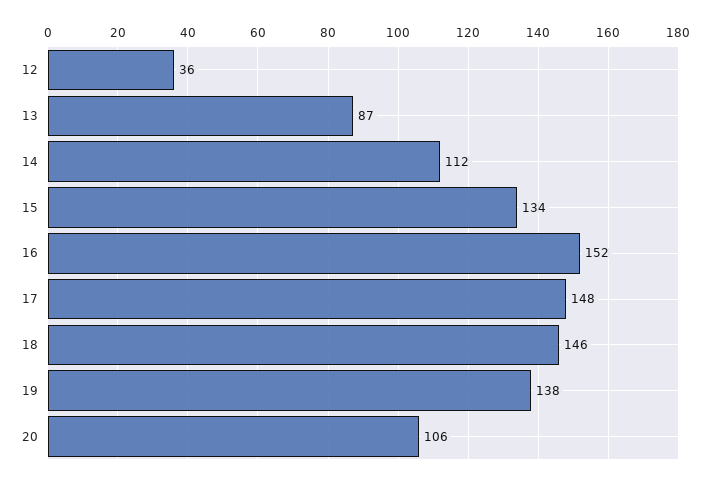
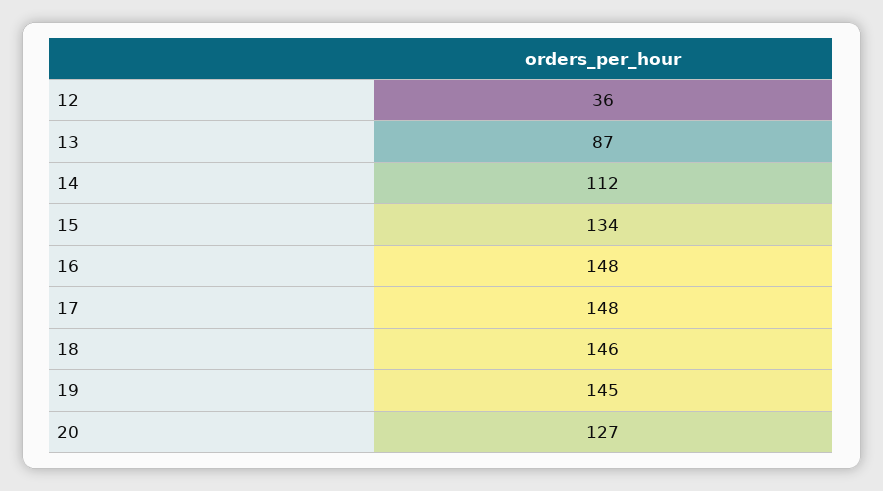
16: 152 -> 148
19: 138 -> 145
20: 106 -> 127

